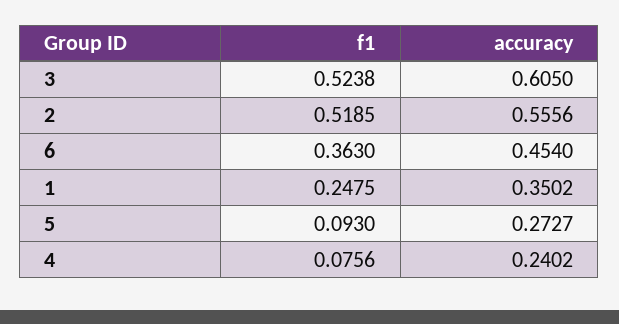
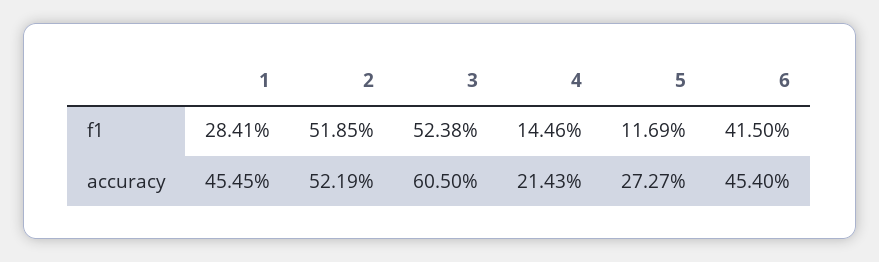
accuracy, 2: 0.5556 -> 0.5219
f1, 6: 0.363 -> 0.415
f1, 1: 0.2475 -> 0.2841
accuracy, 1: 0.3502 -> 0.4545
f1, 5: 0.093 -> 0.1169
f1, 4: 0.0756 -> 0.1446
accuracy, 4: 0.2402 -> 0.2143

